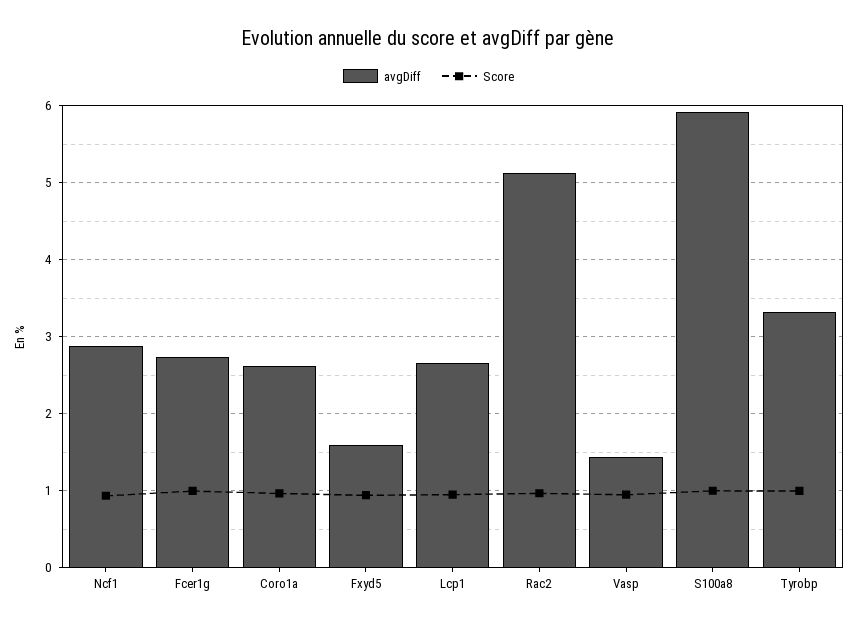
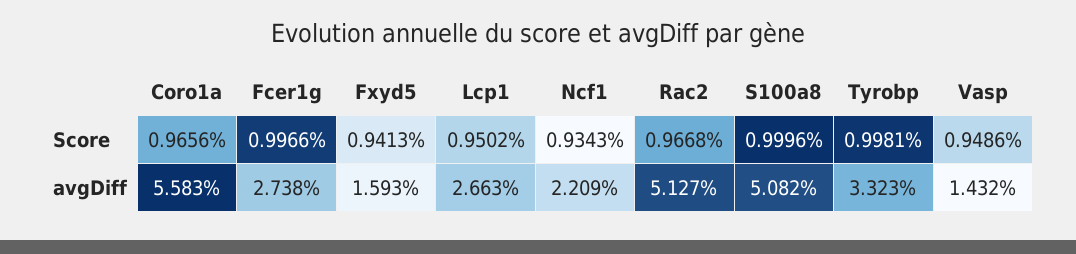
avgDiff, Ncf1: 2.9 -> 2.209
avgDiff, Coro1a: 2.6 -> 5.583
avgDiff, S100a8: 5.9 -> 5.082

